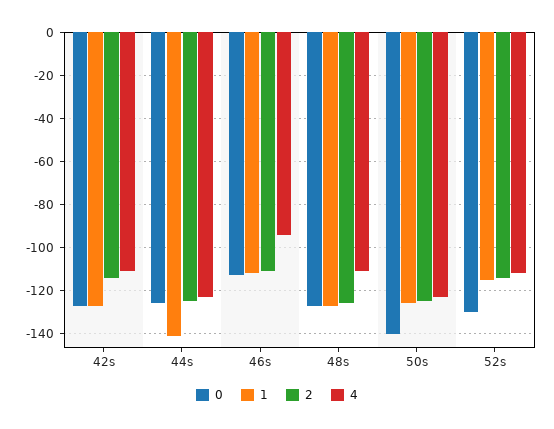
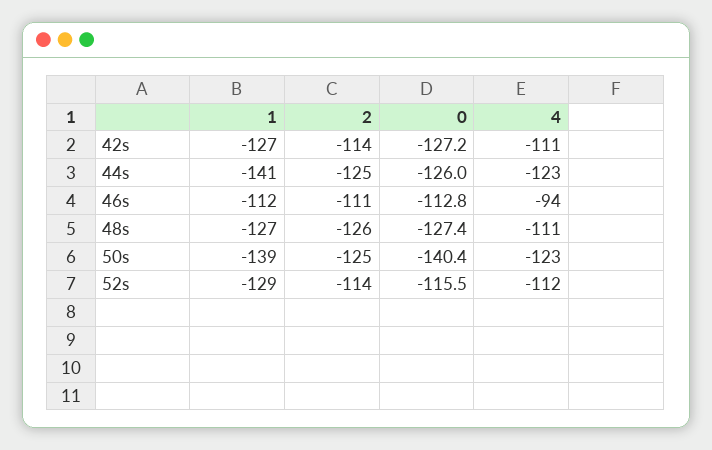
1, 50s: -125 -> -139
0, 52s: -130 -> -115.5
1, 52s: -115 -> -129

